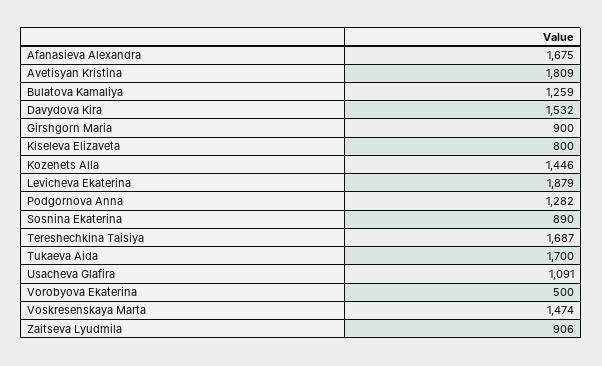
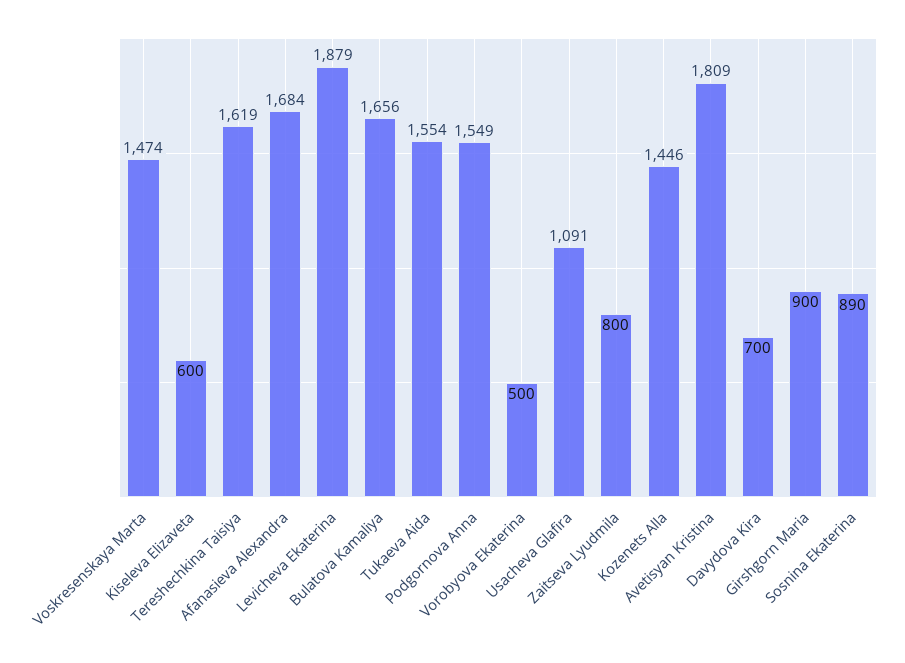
Afanasieva Alexandra: 1675 -> 1684
Bulatova Kamaliya: 1259 -> 1656
Davydova Kira: 1532 -> 700
Kiseleva Elizaveta: 800 -> 600
Podgornova Anna: 1282 -> 1549
Tereshechkina Taisiya: 1687 -> 1619
Tukaeva Aida: 1700 -> 1554
Zaitseva Lyudmila: 906 -> 800

